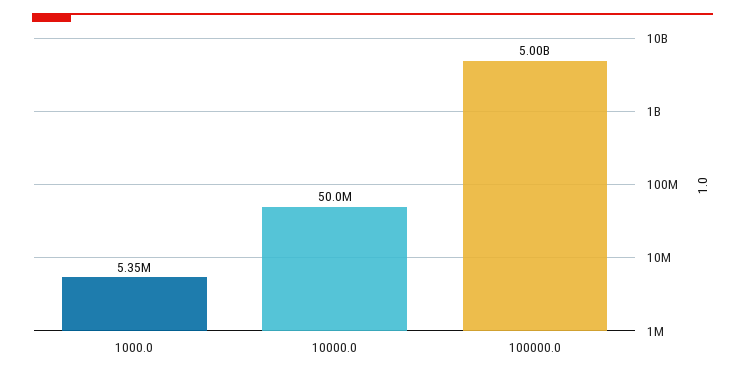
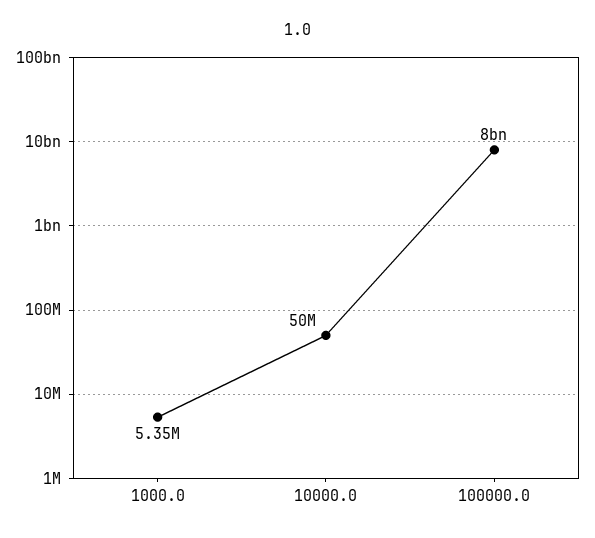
100000.0: 5000000000 -> 8000000000

